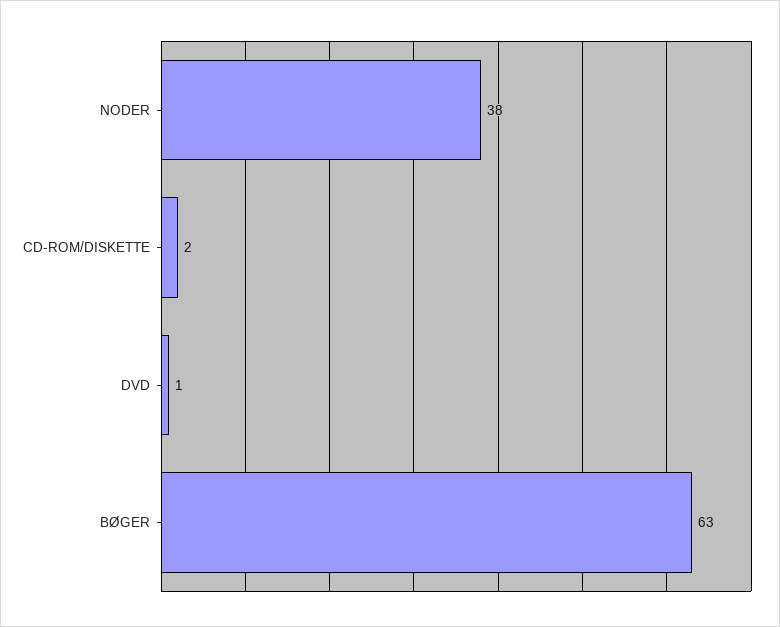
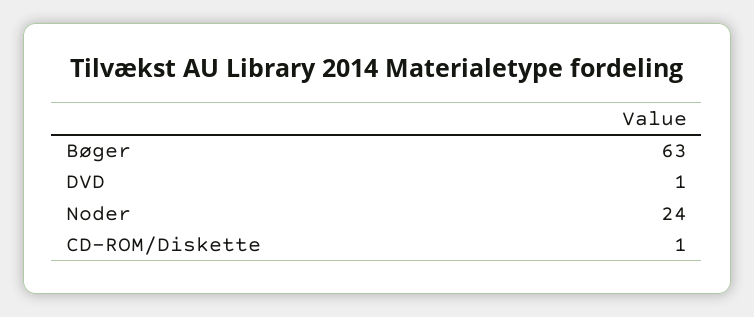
NODER: 38 -> 24
CD-ROM/DISKETTE: 2 -> 1

